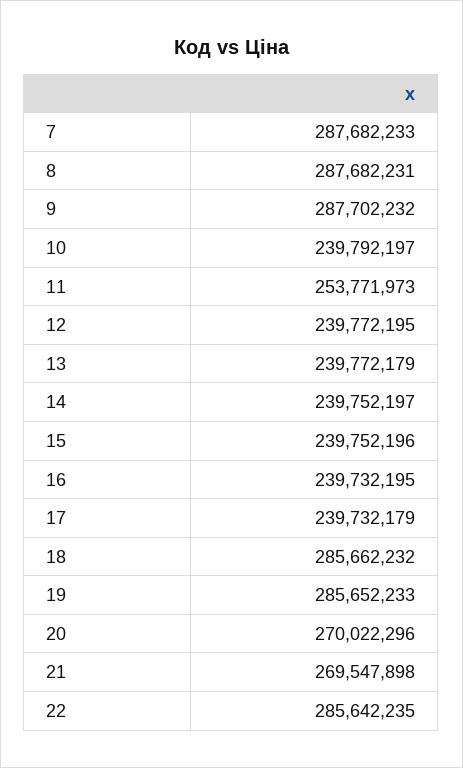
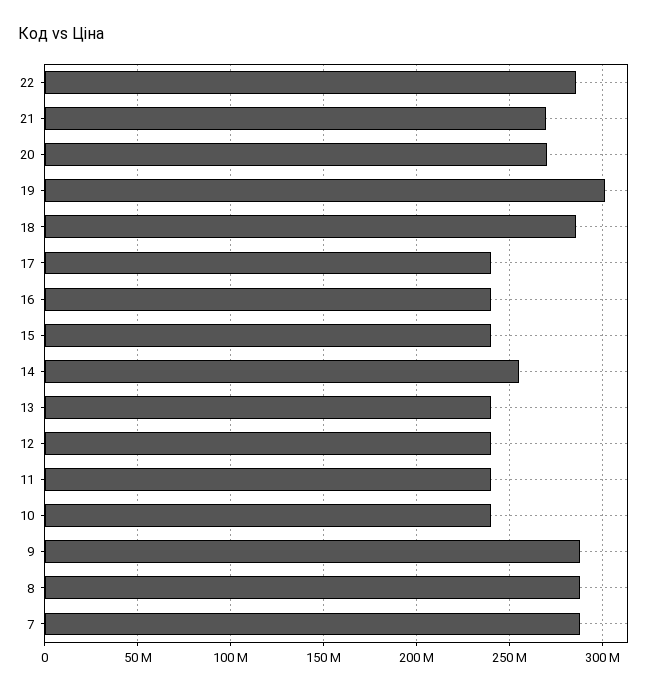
11: 253771973 -> 240000000
14: 239752197 -> 255000000
19: 285652233 -> 300000000

